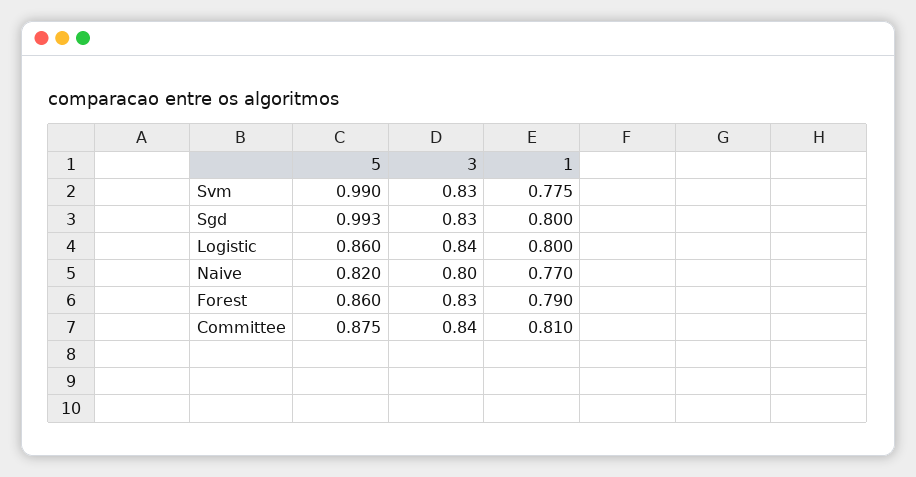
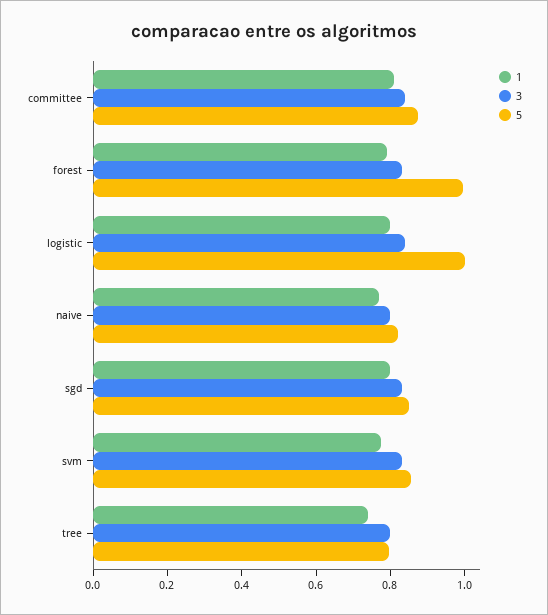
5, Svm: 0.99 -> 0.85
5, Sgd: 0.993 -> 0.85
5, Logistic: 0.86 -> 1
5, Forest: 0.86 -> 1
1, tree: none -> 0.75
3, tree: none -> 0.8
5, tree: none -> 0.8

